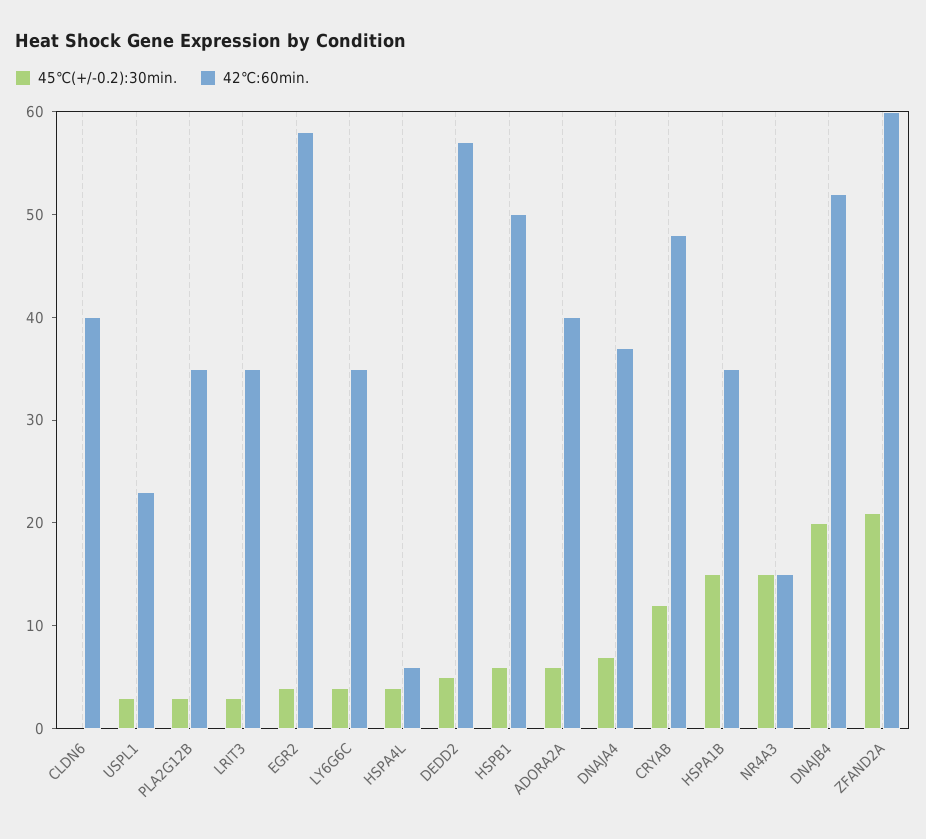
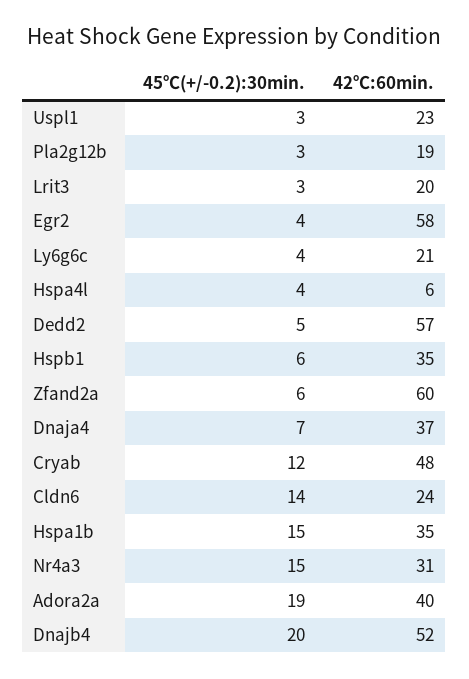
45℃(+/-0.2):30min., CLDN6: 0 -> 14
42℃:60min., CLDN6: 40 -> 24
42℃:60min., PLA2G12B: 35 -> 19
42℃:60min., LRIT3: 35 -> 20
42℃:60min., LY6G6C: 35 -> 21
42℃:60min., HSPB1: 50 -> 35
45℃(+/-0.2):30min., ADORA2A: 6 -> 19
42℃:60min., NR4A3: 15 -> 31
45℃(+/-0.2):30min., ZFAND2A: 21 -> 6

